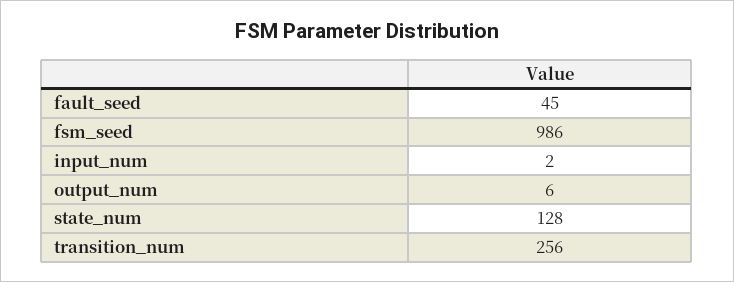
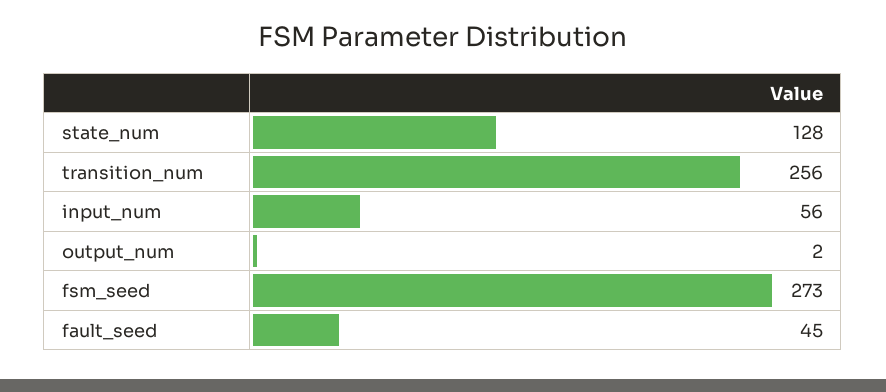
fsm_seed: 986 -> 273
input_num: 2 -> 56
output_num: 6 -> 2

